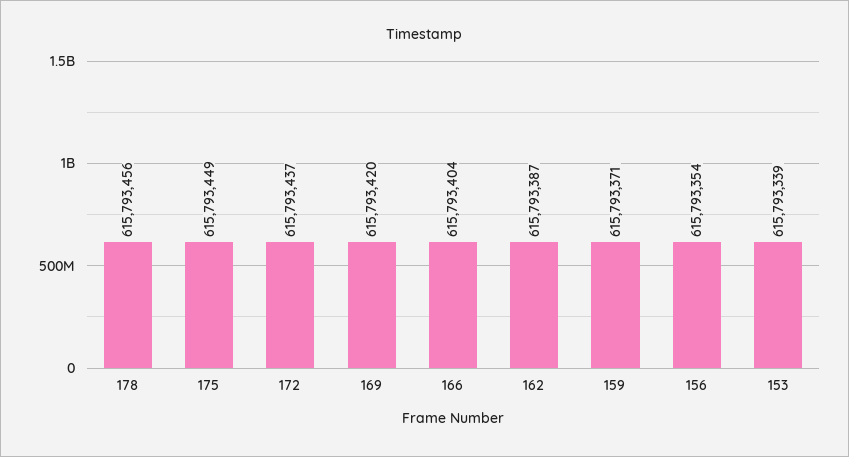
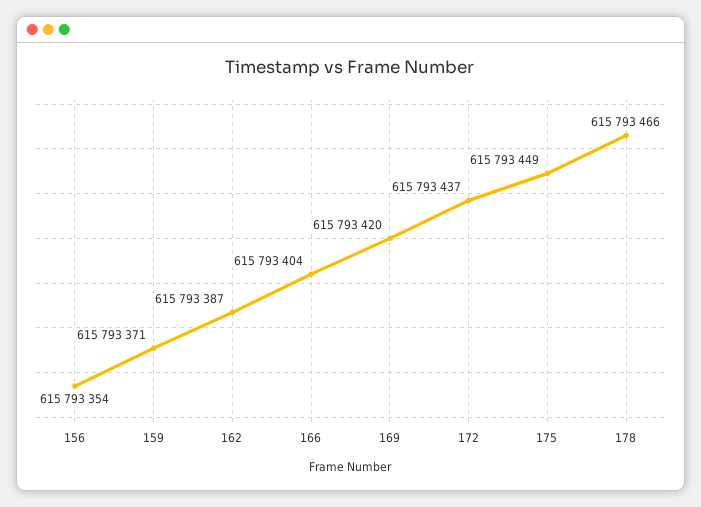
178: 615793456 -> 615793466
153: 615793339 -> none

